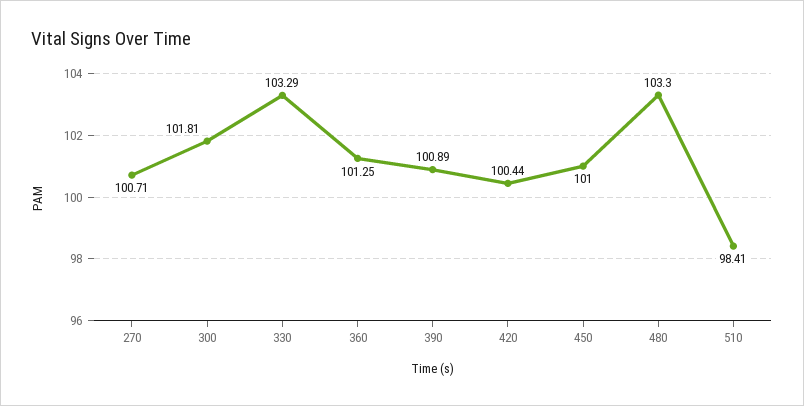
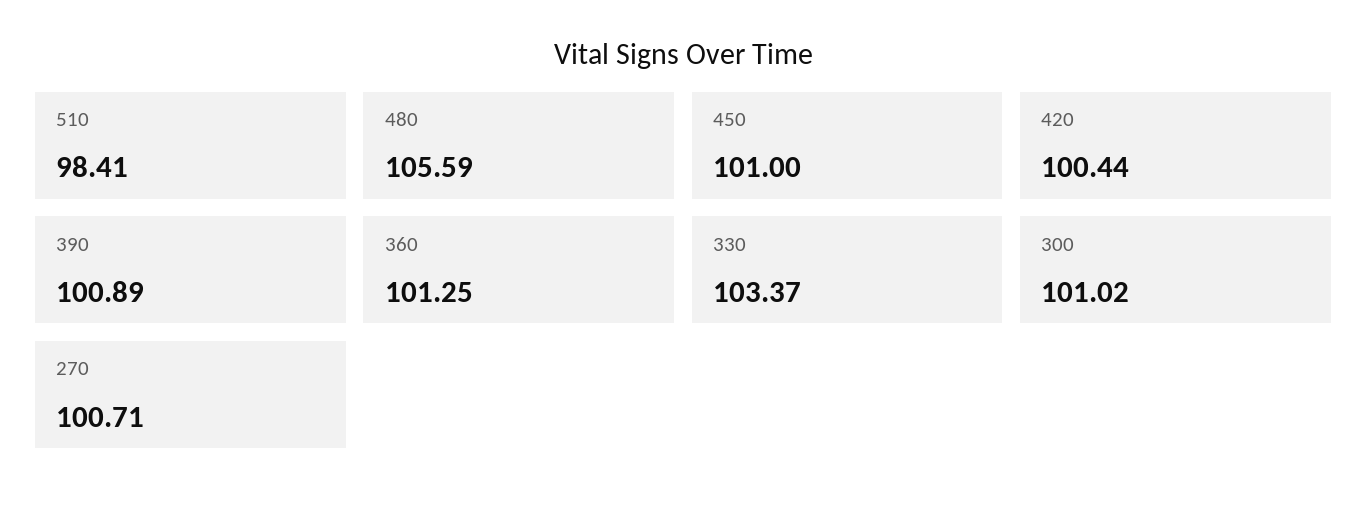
300: 101.81 -> 101.02
330: 103.29 -> 103.37
480: 103.3 -> 105.59

